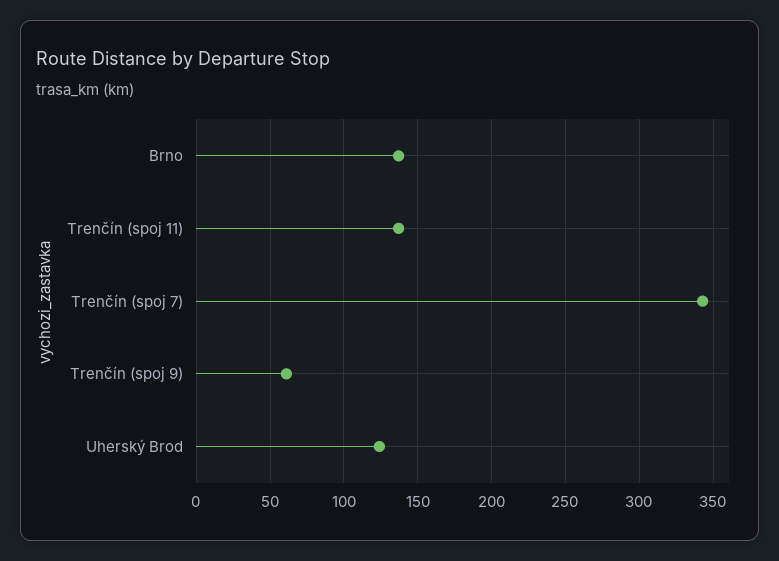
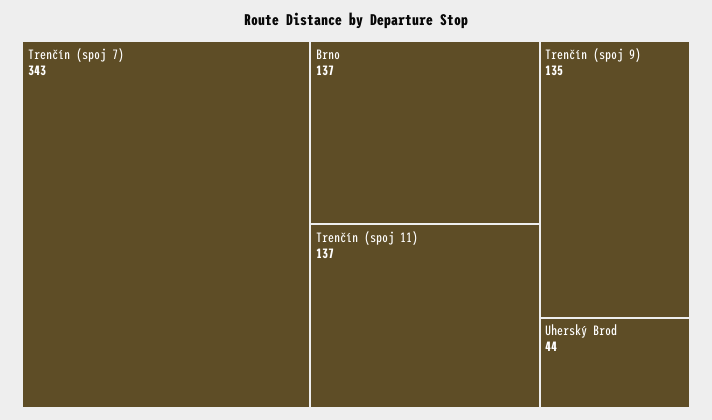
Trenčín (spoj 9): 60 -> 135
Uherský Brod: 125 -> 44

